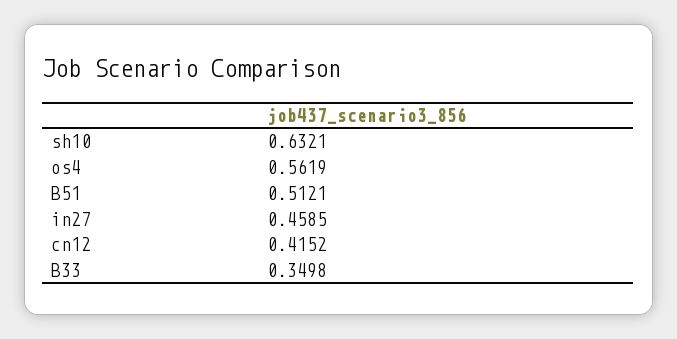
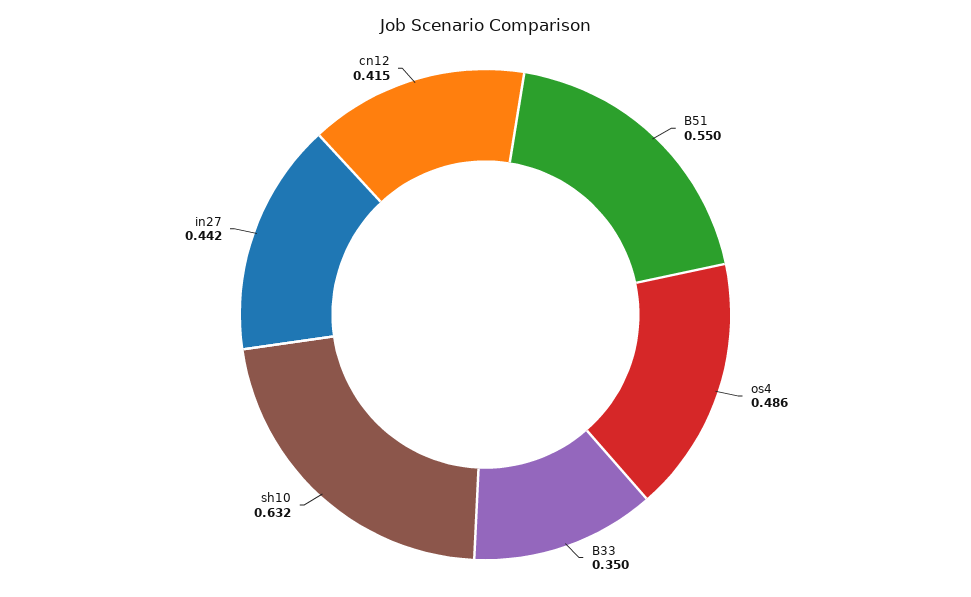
os4: 0.5619 -> 0.486
B51: 0.5121 -> 0.55
in27: 0.4585 -> 0.442

